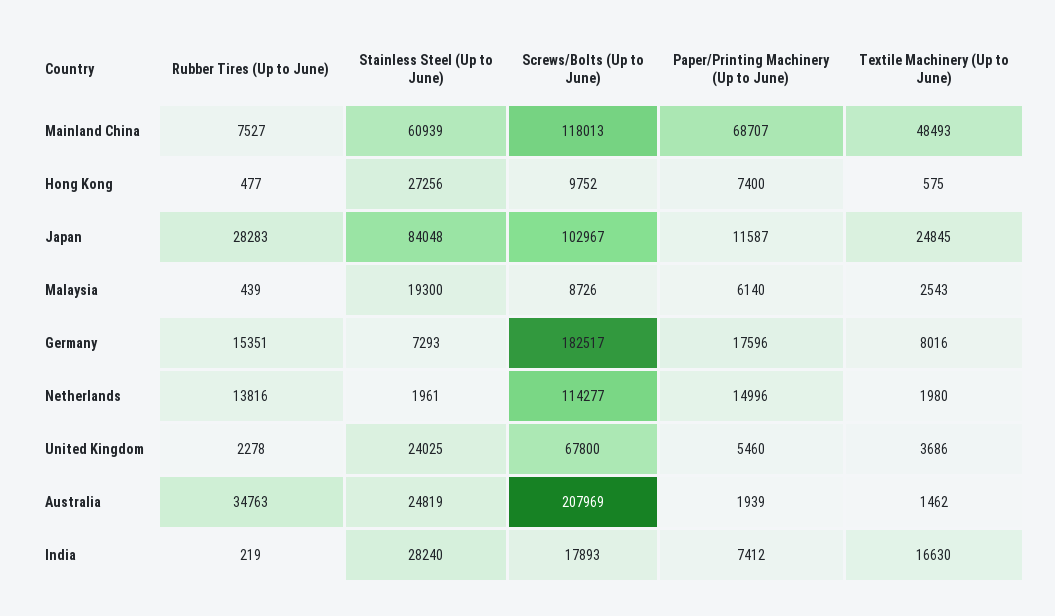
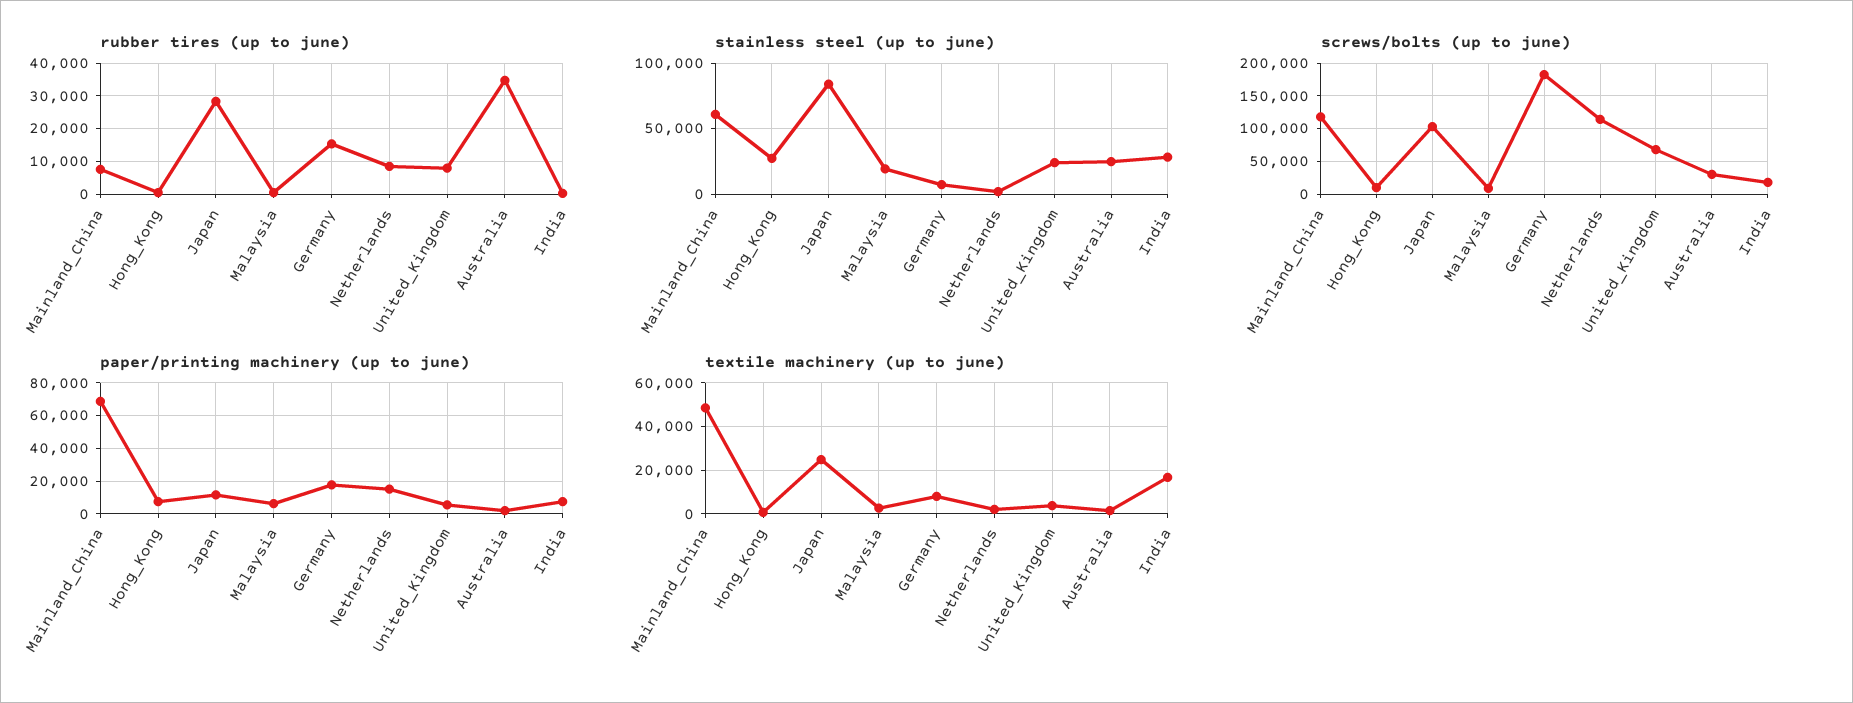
Rubber Tires (Up to June), Netherlands: 13816 -> 8000
Rubber Tires (Up to June), United Kingdom: 2278 -> 8000
Screws/Bolts (Up to June), Australia: 207969 -> 30000

